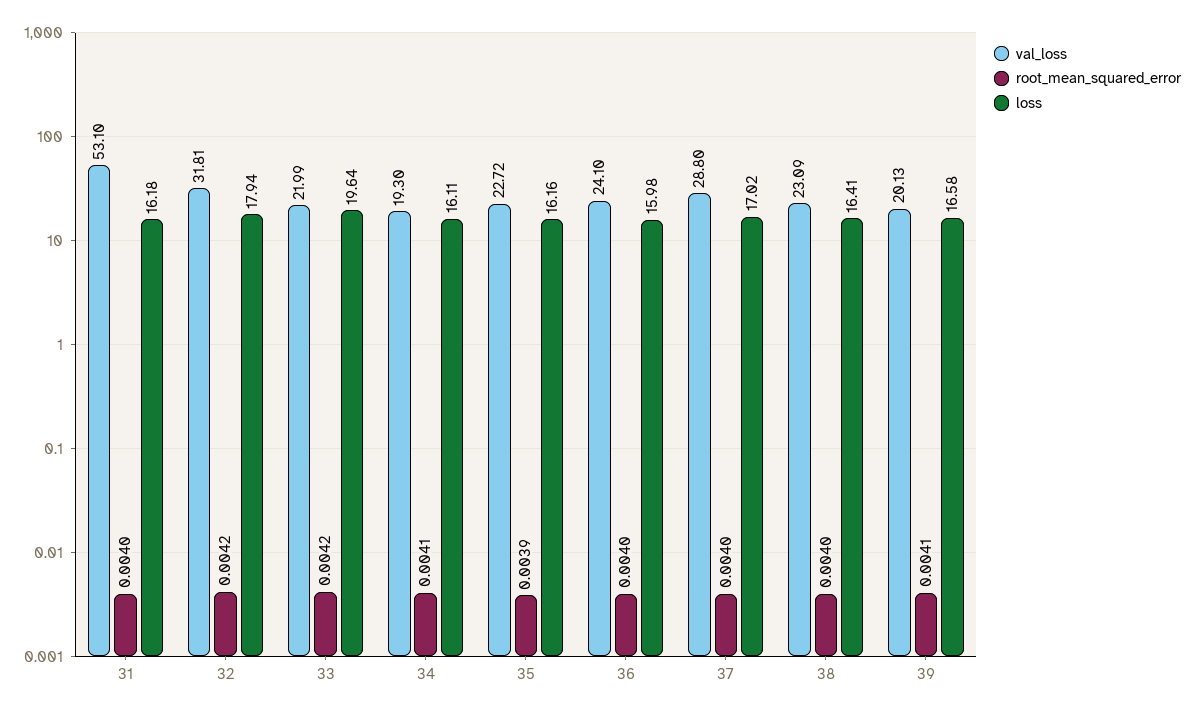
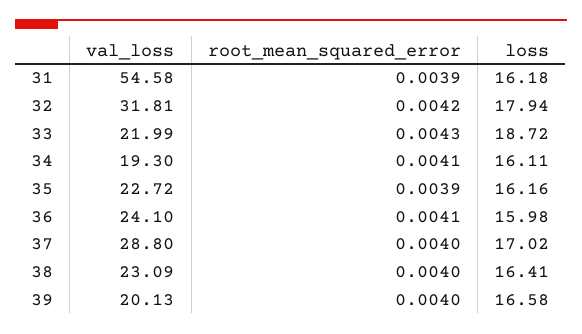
val_loss, 31: 53.1 -> 54.58
root_mean_squared_error, 31: 0.004 -> 0.0039
root_mean_squared_error, 33: 0.0042 -> 0.0043
loss, 33: 19.64 -> 18.72
root_mean_squared_error, 36: 0.004 -> 0.0041
root_mean_squared_error, 39: 0.0041 -> 0.004

